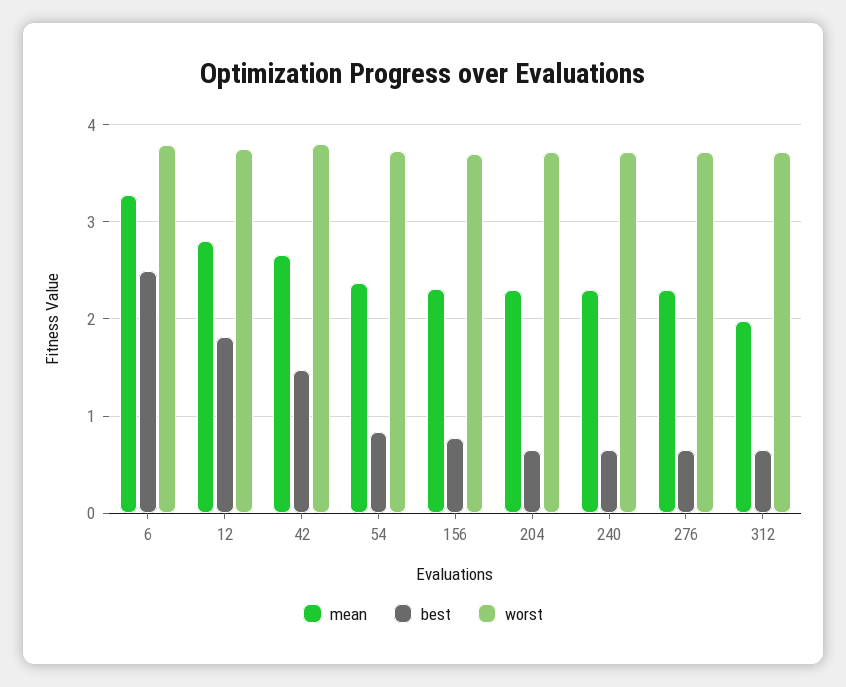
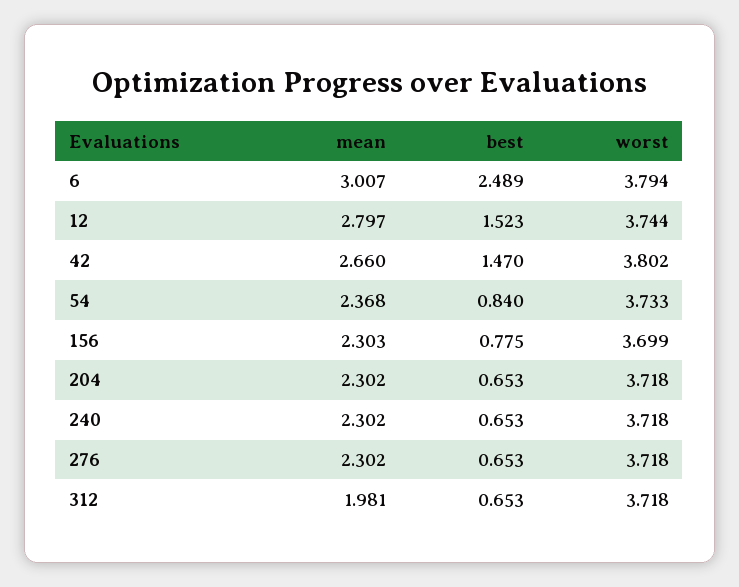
mean, 6: 3.3 -> 3.007
best, 12: 1.8 -> 1.523

